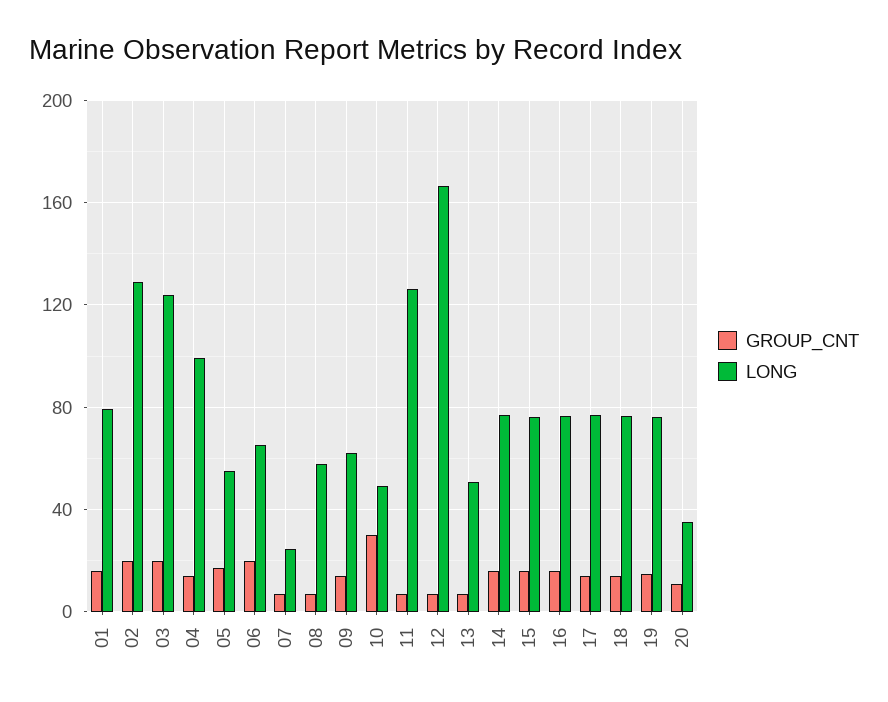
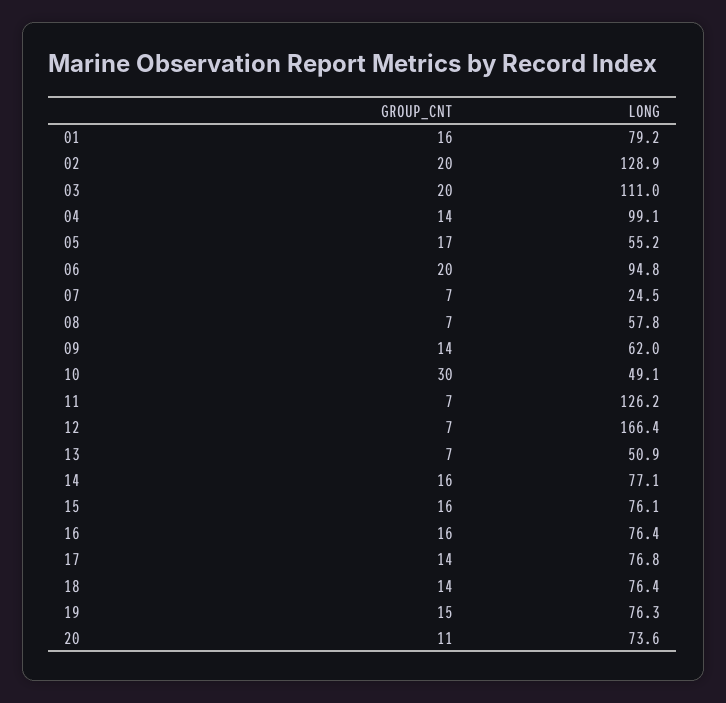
LONG, 03: 125 -> 111
LONG, 06: 65 -> 94.8
LONG, 20: 35 -> 73.6

